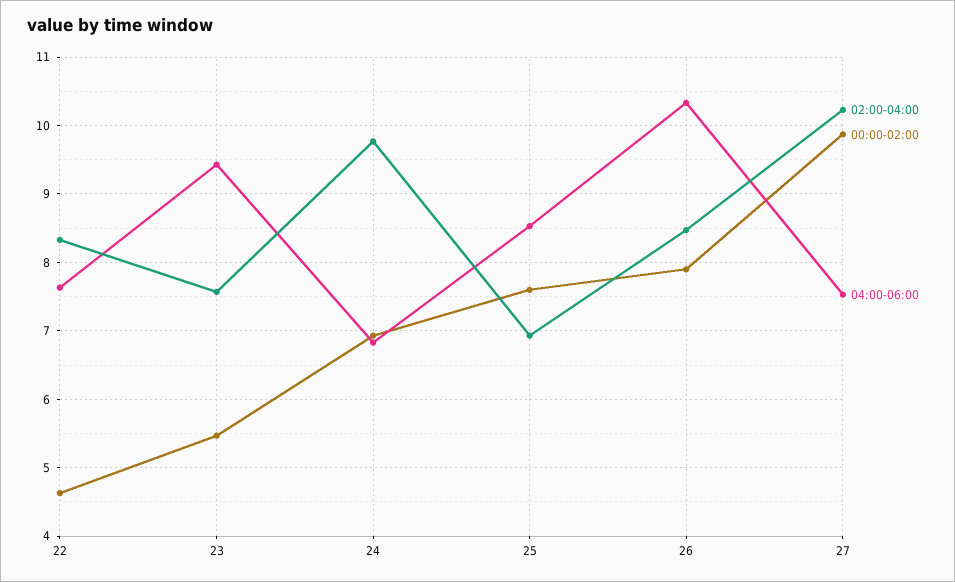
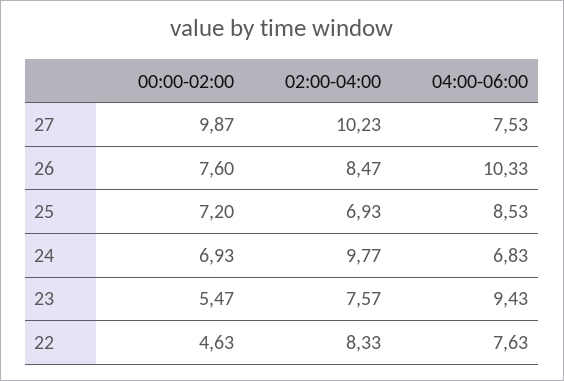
00:00-02:00, 25: 7.6 -> 7.2
00:00-02:00, 26: 7.9 -> 7.6

